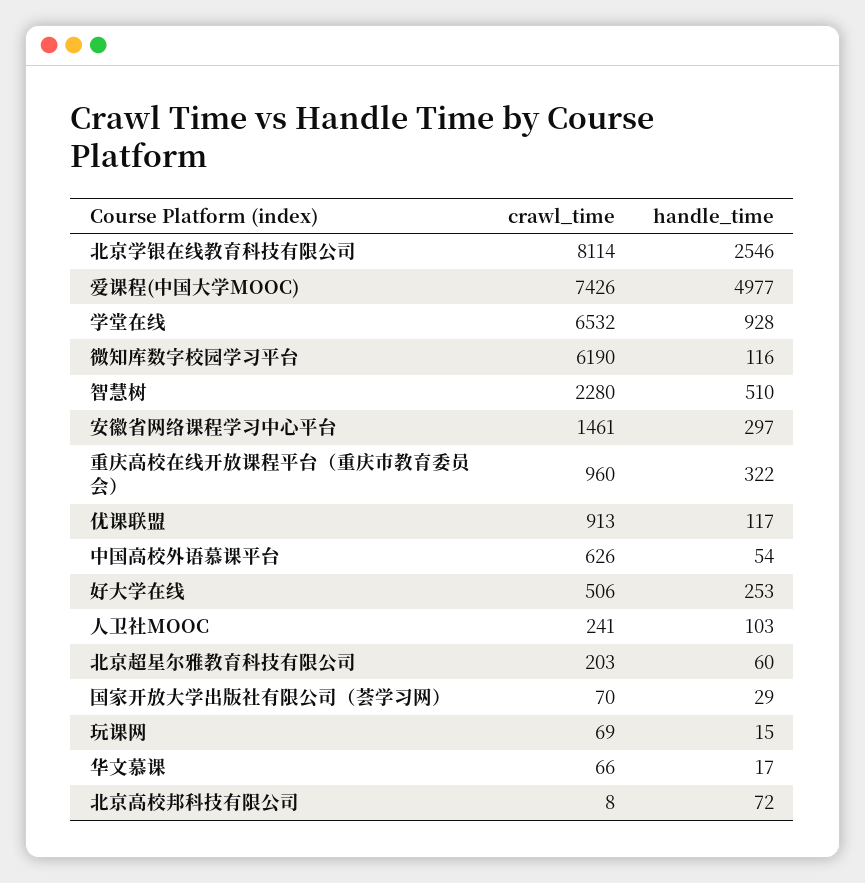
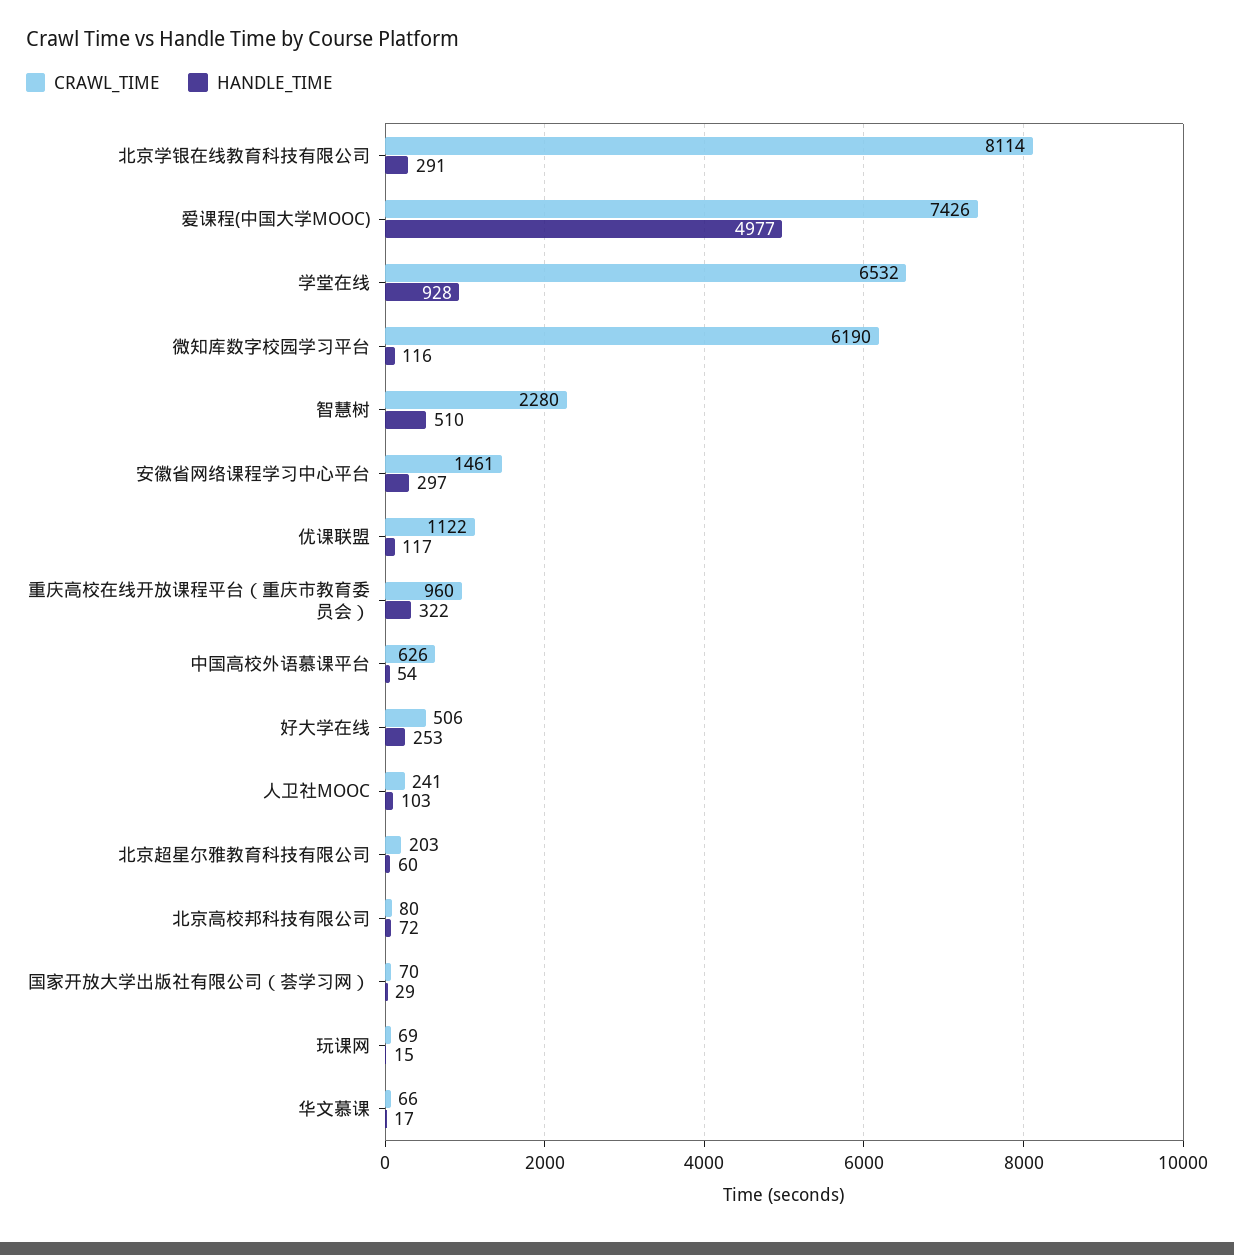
handle_time, 北京学银在线教育科技有限公司: 2546 -> 291
crawl_time, 优课联盟: 913 -> 1122
crawl_time, 北京高校邦科技有限公司: 8 -> 80

